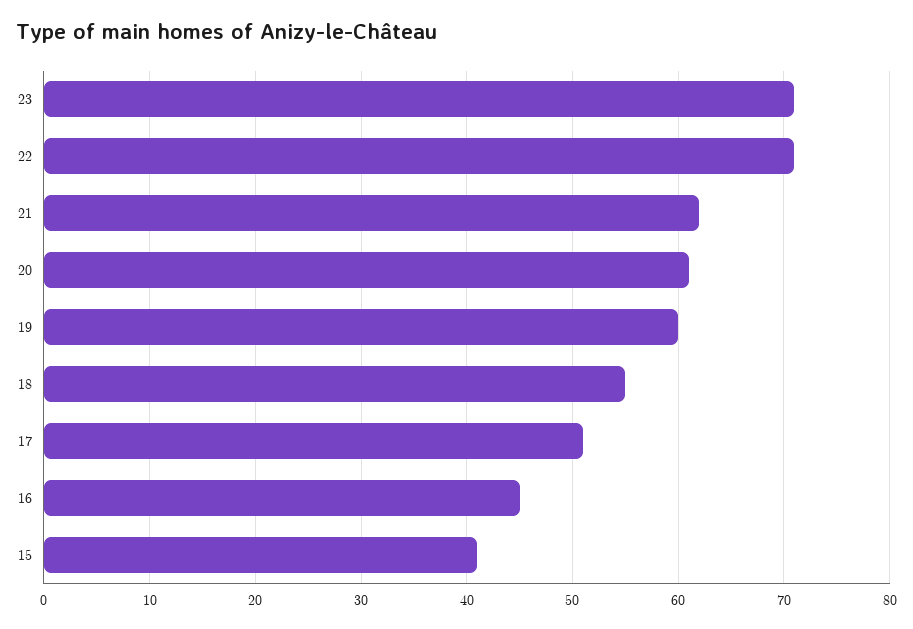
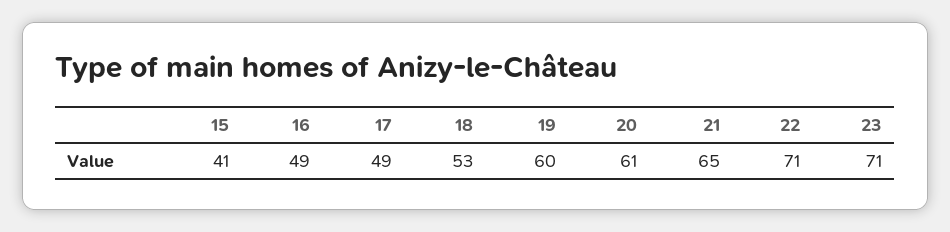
21: 62 -> 65
18: 55 -> 53
17: 51 -> 49
16: 45 -> 49

